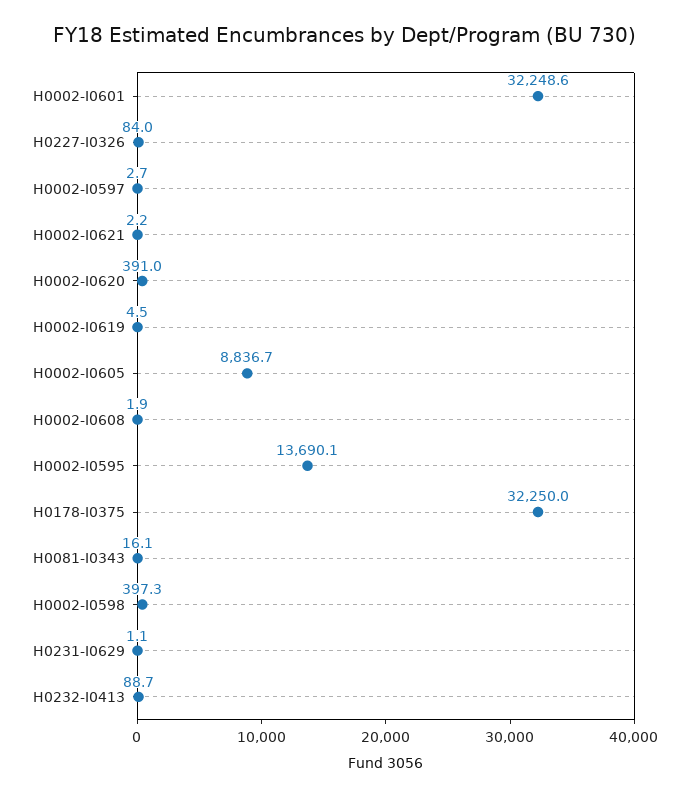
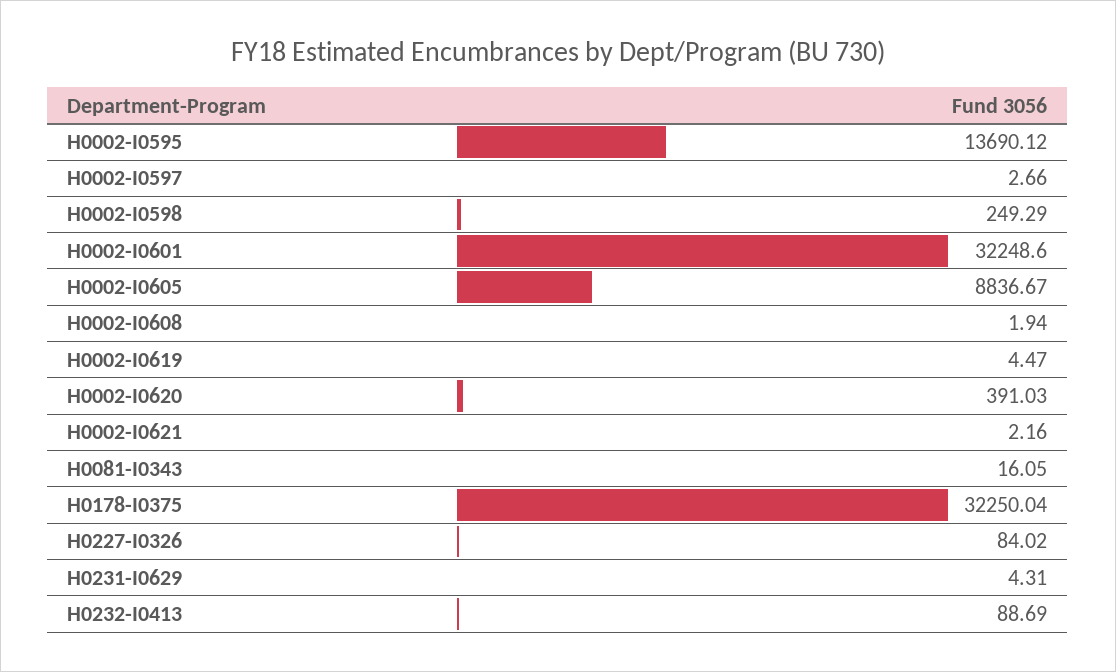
H0002-I0598: 397.3 -> 249.29
H0231-I0629: 1.1 -> 4.31

